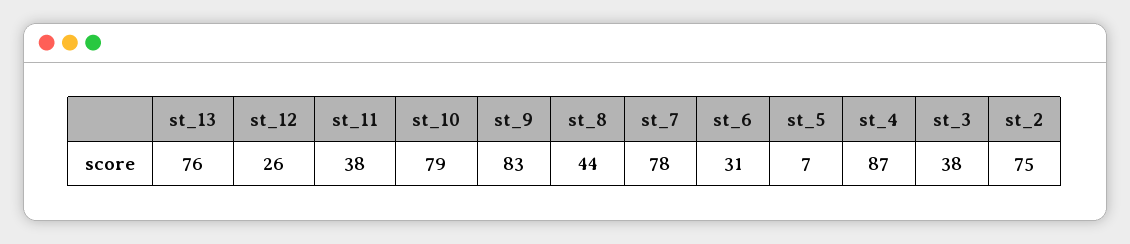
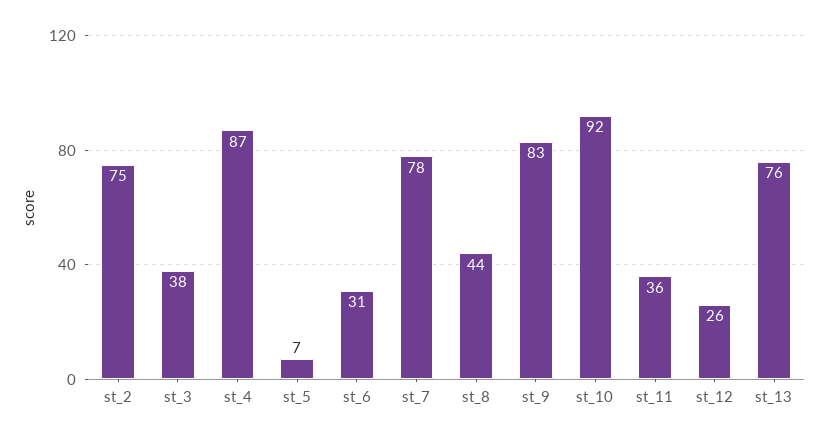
st_11: 38 -> 36
st_10: 79 -> 92

